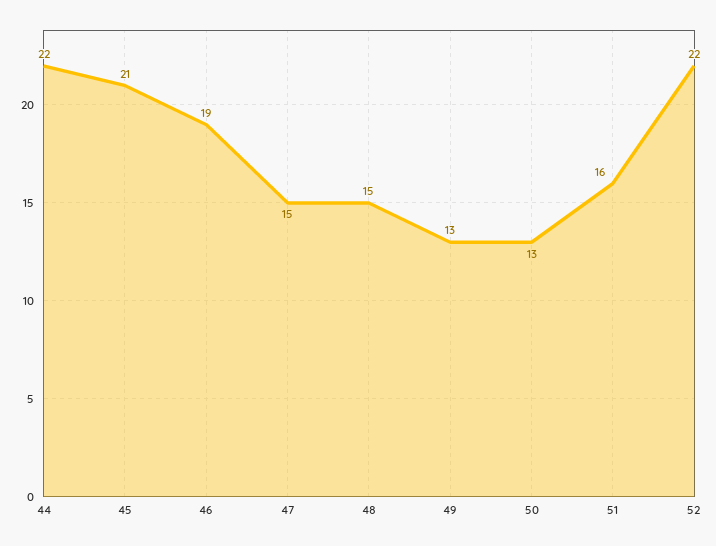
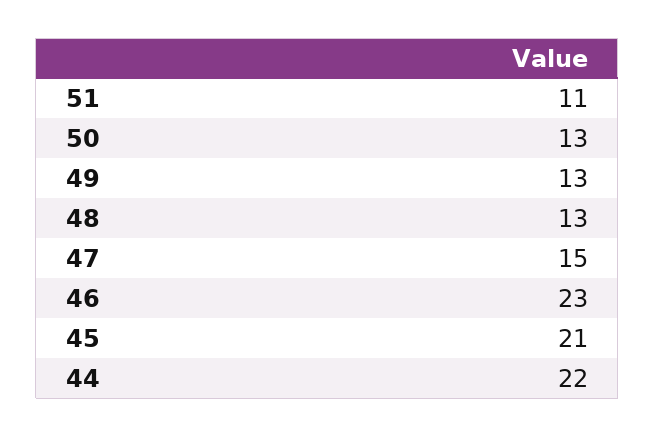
46: 19 -> 23
48: 15 -> 13
51: 16 -> 11
52: 22 -> none

